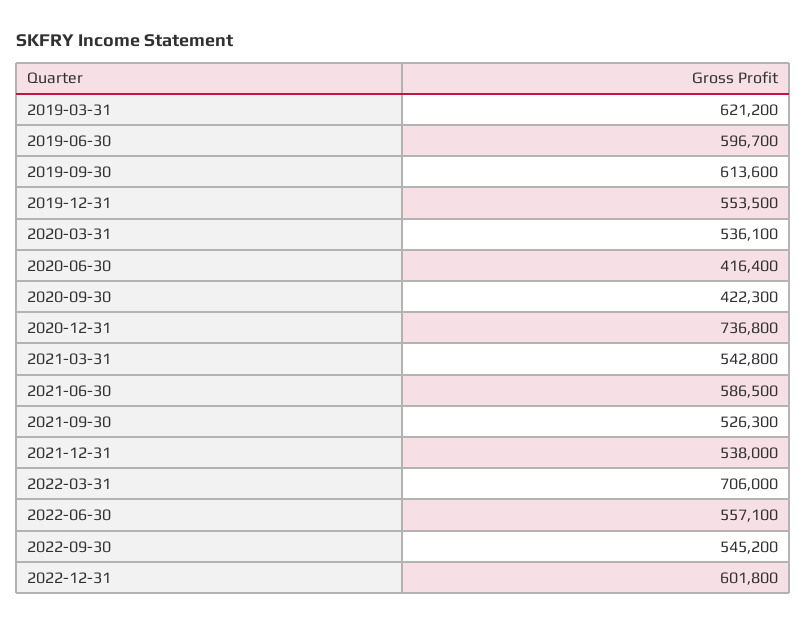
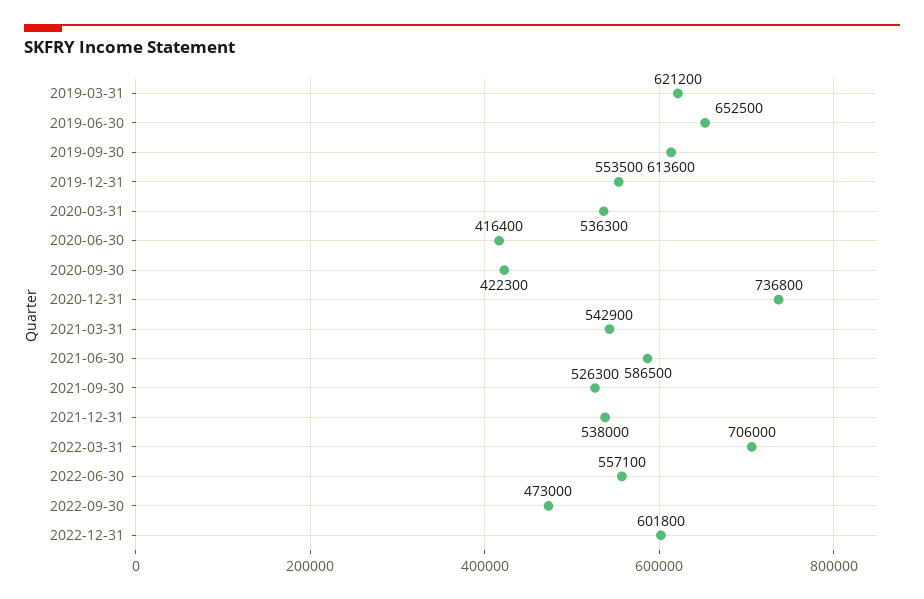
2019-06-30: 596700 -> 652500
2020-03-31: 536100 -> 536300
2021-03-31: 542800 -> 542900
2022-09-30: 545200 -> 473000

